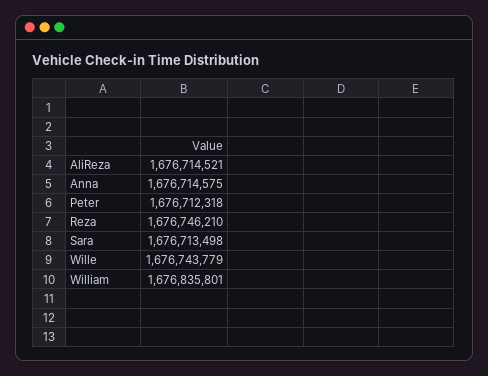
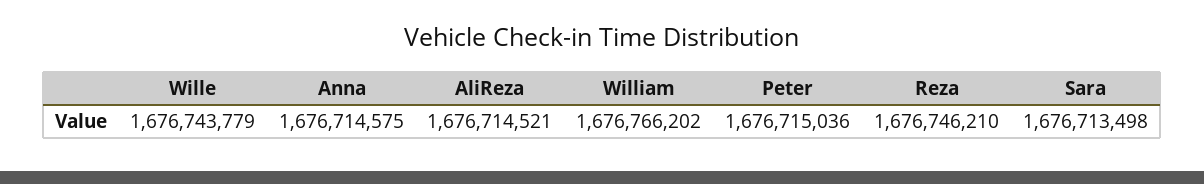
Peter: 1676712318 -> 1676715036
William: 1676835801 -> 1676766202

